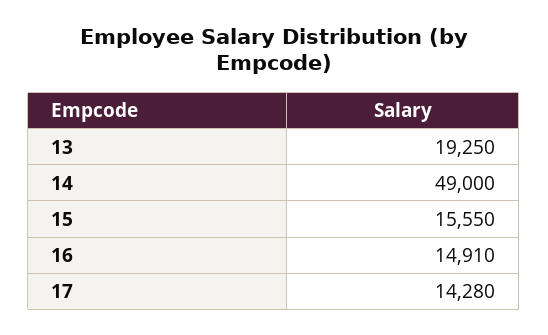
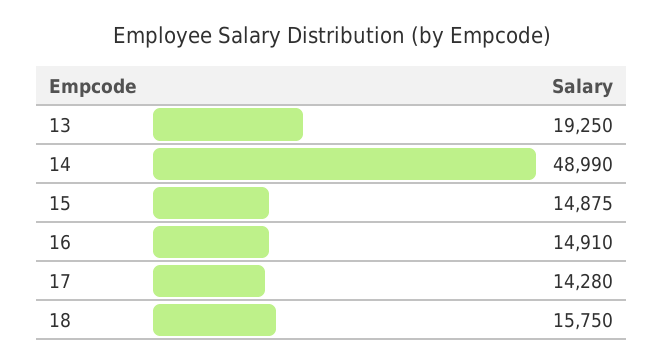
14: 49000 -> 48990
15: 15550 -> 14875
18: none -> 15750

